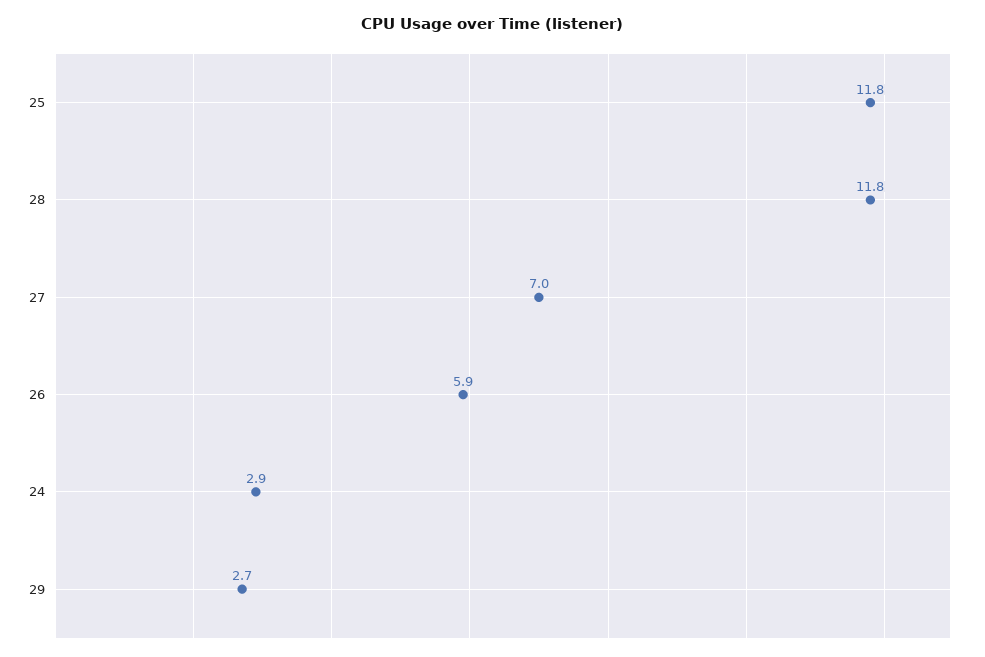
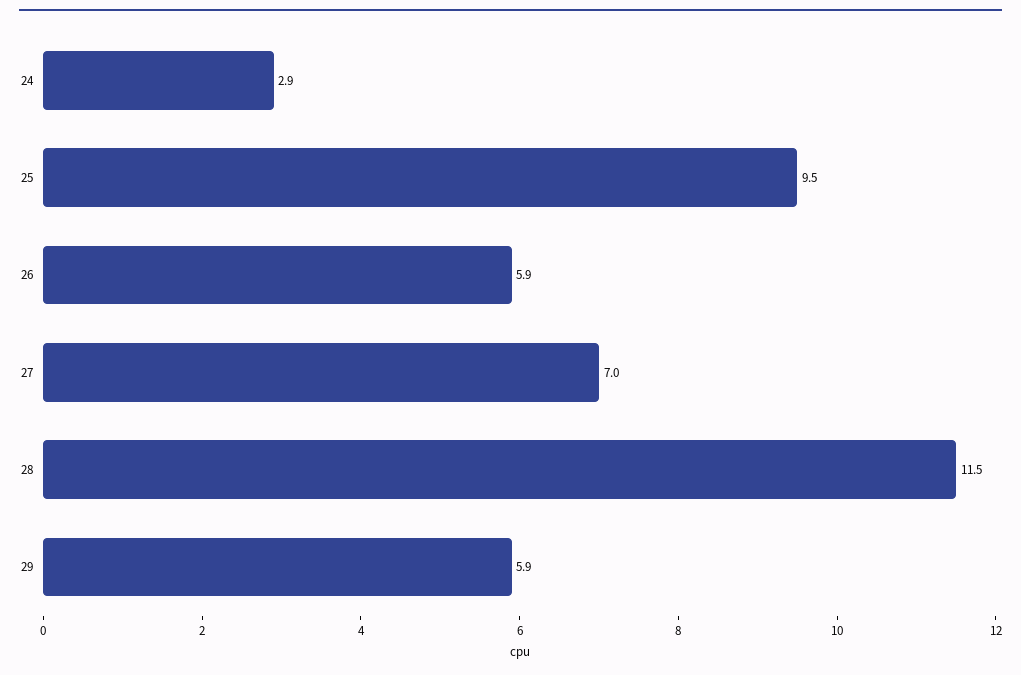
25: 11.8 -> 9.5
28: 11.8 -> 11.5
29: 2.7 -> 5.9

